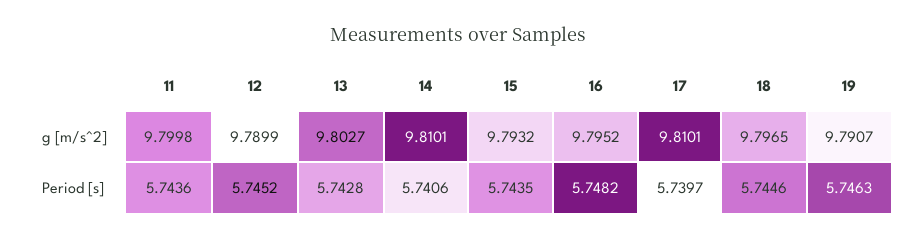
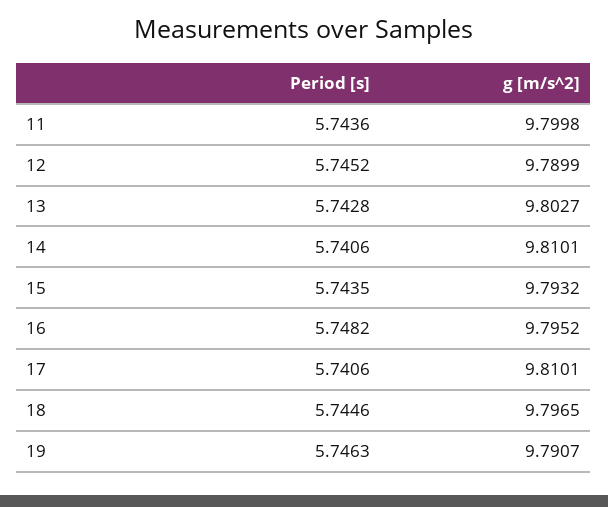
17, Period [s]: 5.7397 -> 5.7406

